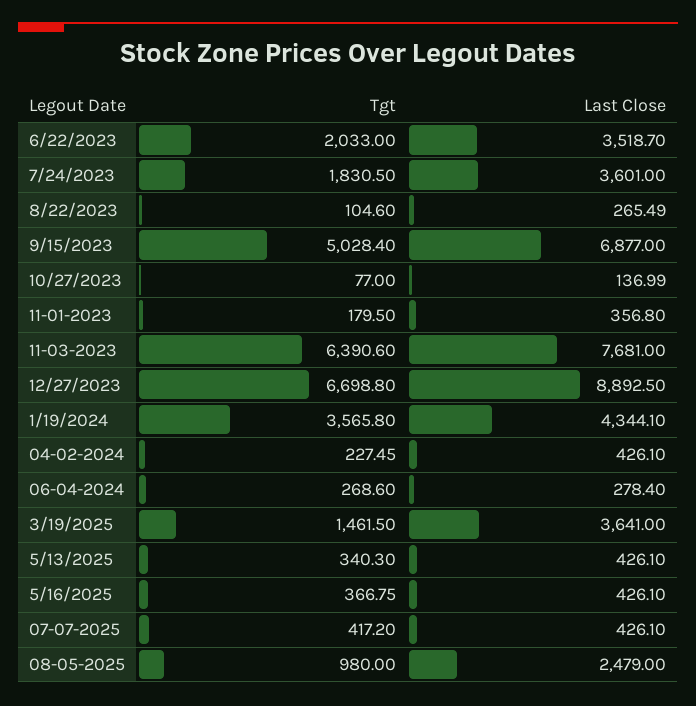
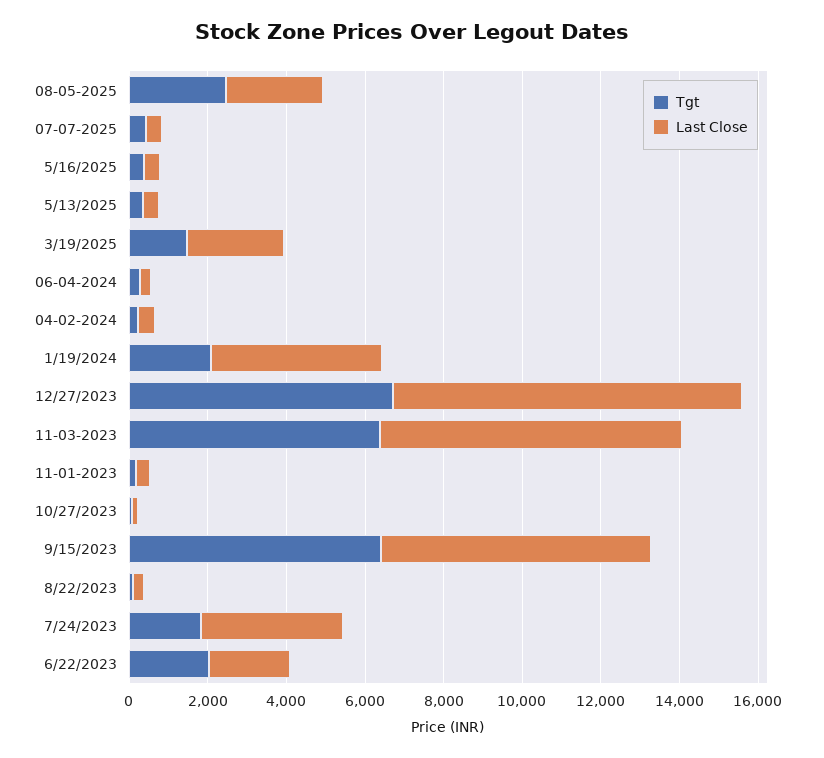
Last Close, 6/22/2023: 3518.7 -> 2000
Tgt, 9/15/2023: 5028.4 -> 6500
Tgt, 1/19/2024: 3565.8 -> 2000
Last Close, 3/19/2025: 3641 -> 2500
Tgt, 08-05-2025: 980 -> 2500

